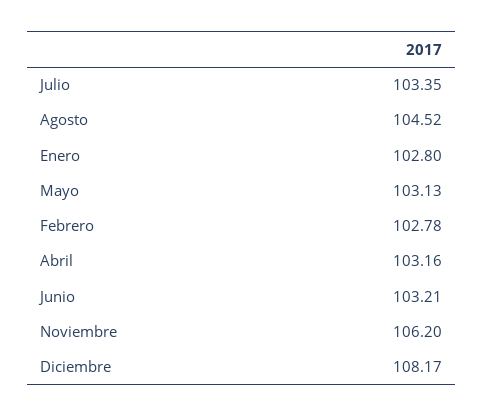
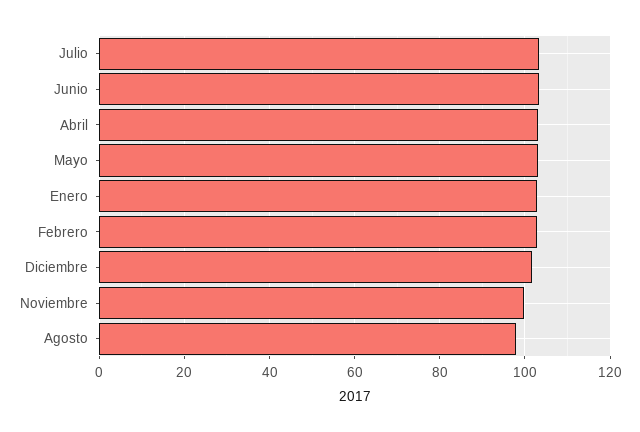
Agosto: 104.52 -> 98
Noviembre: 106.2 -> 100
Diciembre: 108.17 -> 102

